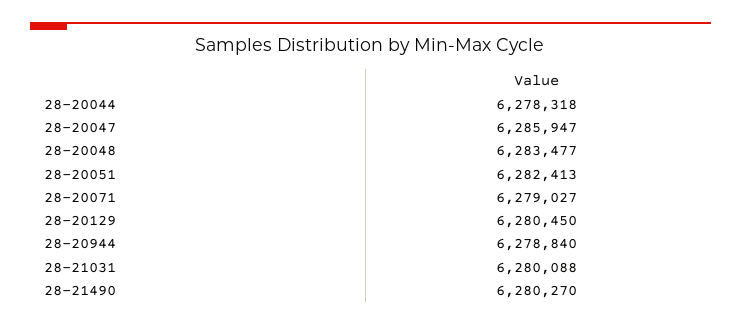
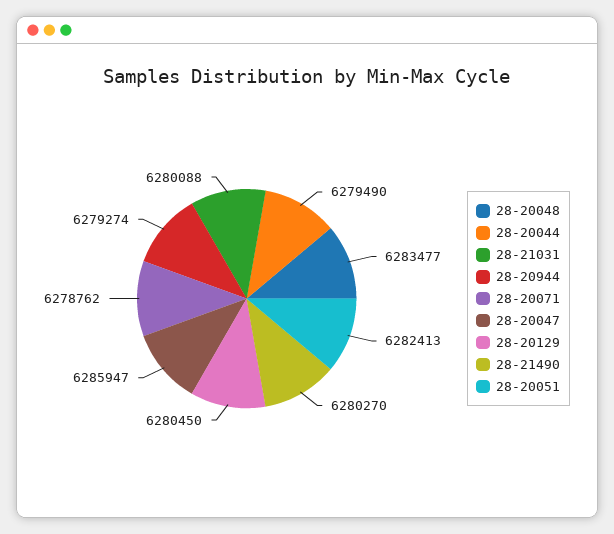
28-20044: 6278318 -> 6279490
28-20071: 6279027 -> 6278762
28-20944: 6278840 -> 6279274

